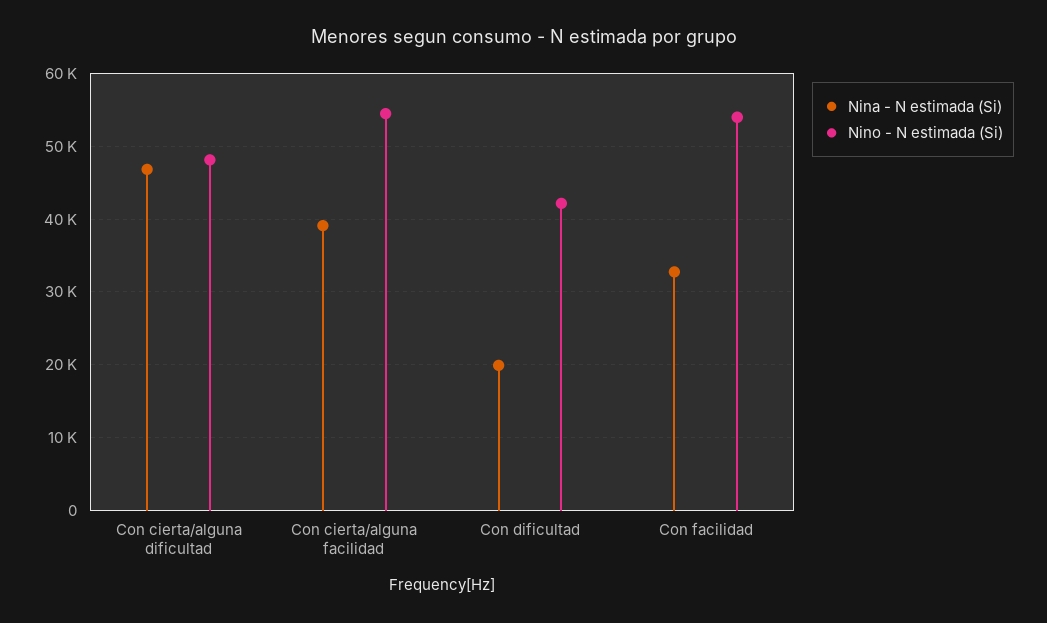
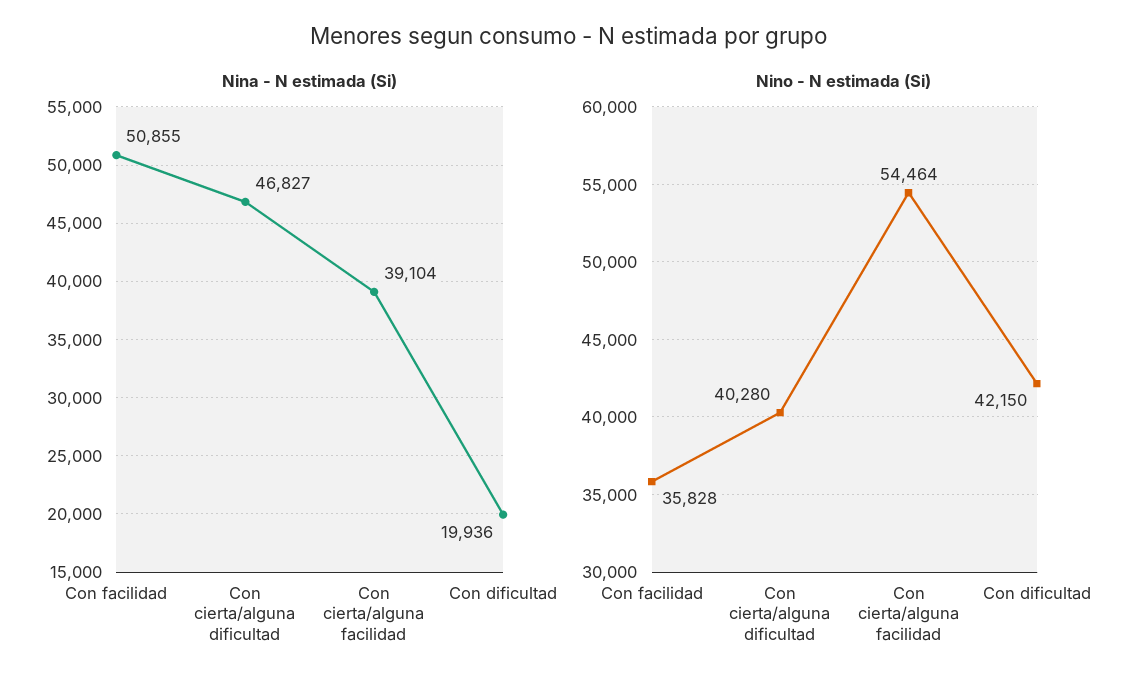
Nino - N estimada (Si), Con cierta/alguna dificultad: 48000 -> 40280
Nina - N estimada (Si), Con facilidad: 33000 -> 50855
Nino - N estimada (Si), Con facilidad: 54000 -> 35828

